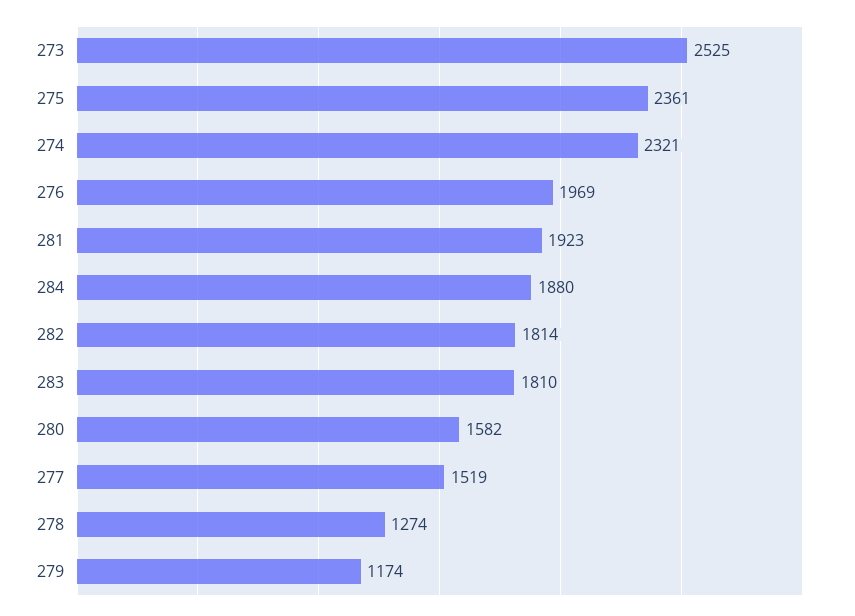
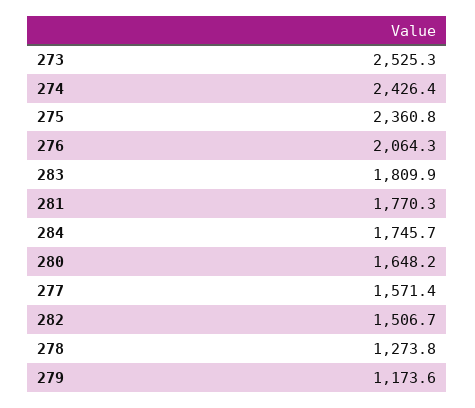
274: 2321 -> 2426.4
276: 1969 -> 2064.3
281: 1923 -> 1770.3
284: 1880 -> 1745.7
282: 1814 -> 1506.7
280: 1582 -> 1648.2
277: 1519 -> 1571.4

